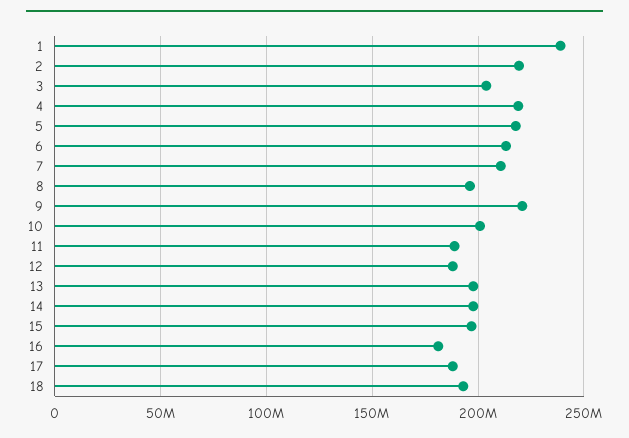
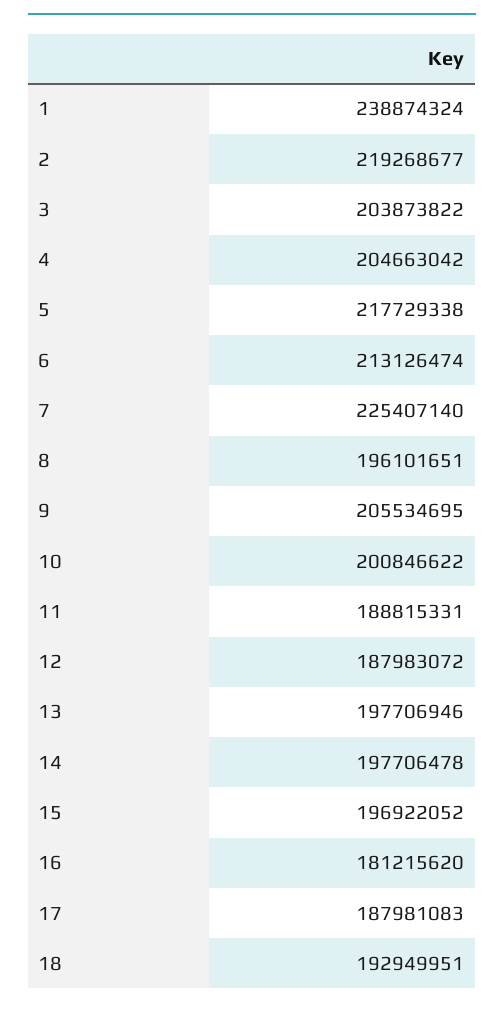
4: 220000000 -> 204663042
7: 210000000 -> 225407140
9: 220000000 -> 205534695

